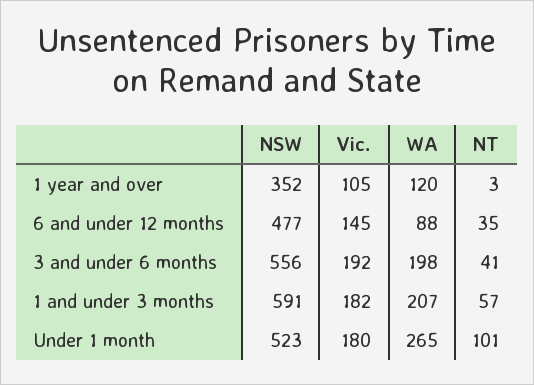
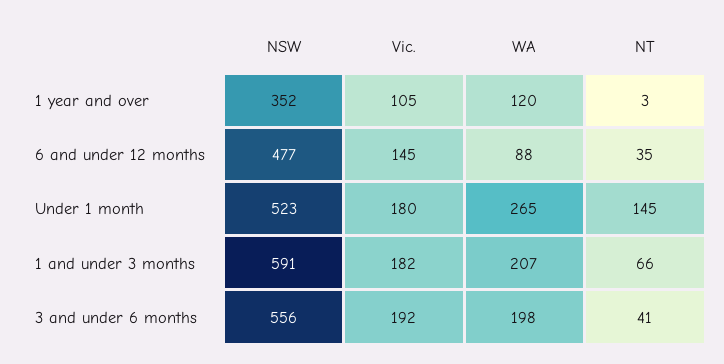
NT, 1 and under 3 months: 57 -> 66
NT, Under 1 month: 101 -> 145

